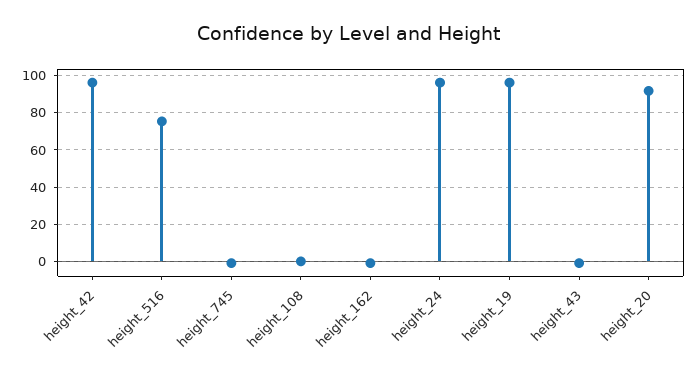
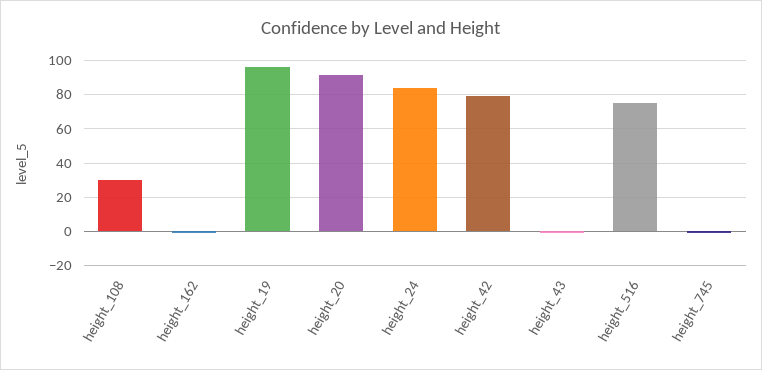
height_42: 95 -> 80
height_108: 0 -> 30
height_24: 95 -> 85

